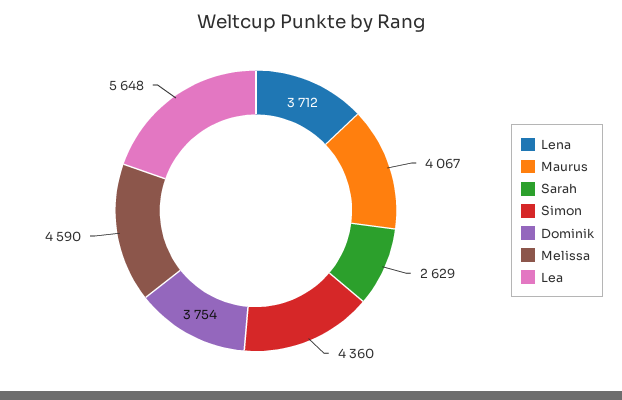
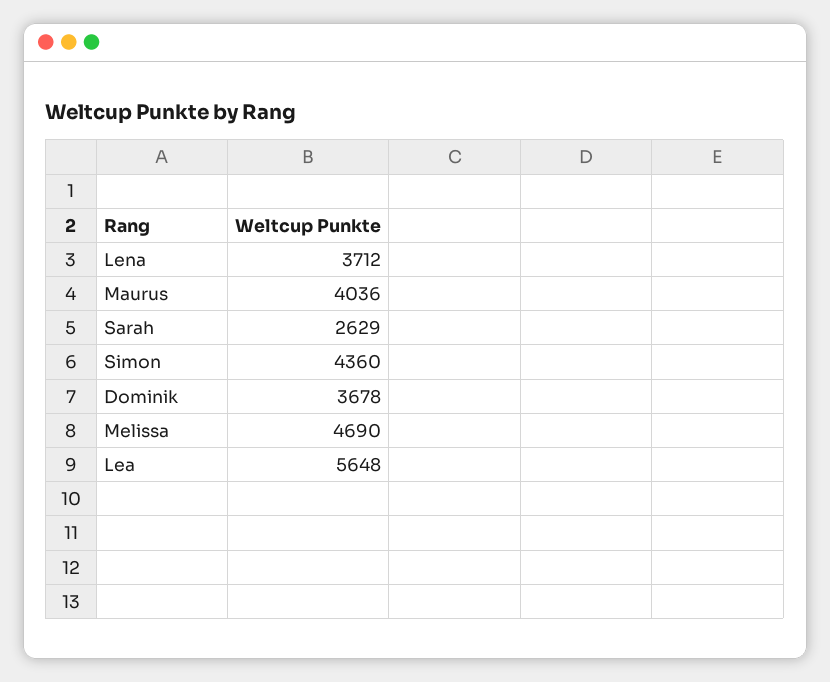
Maurus: 4067 -> 4036
Dominik: 3754 -> 3678
Melissa: 4590 -> 4690

